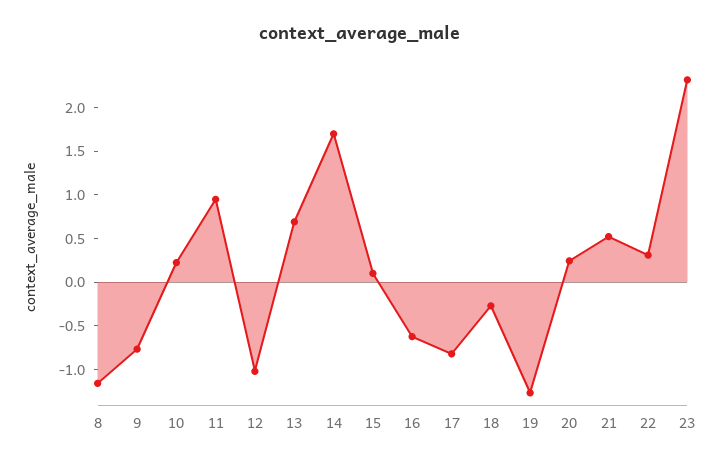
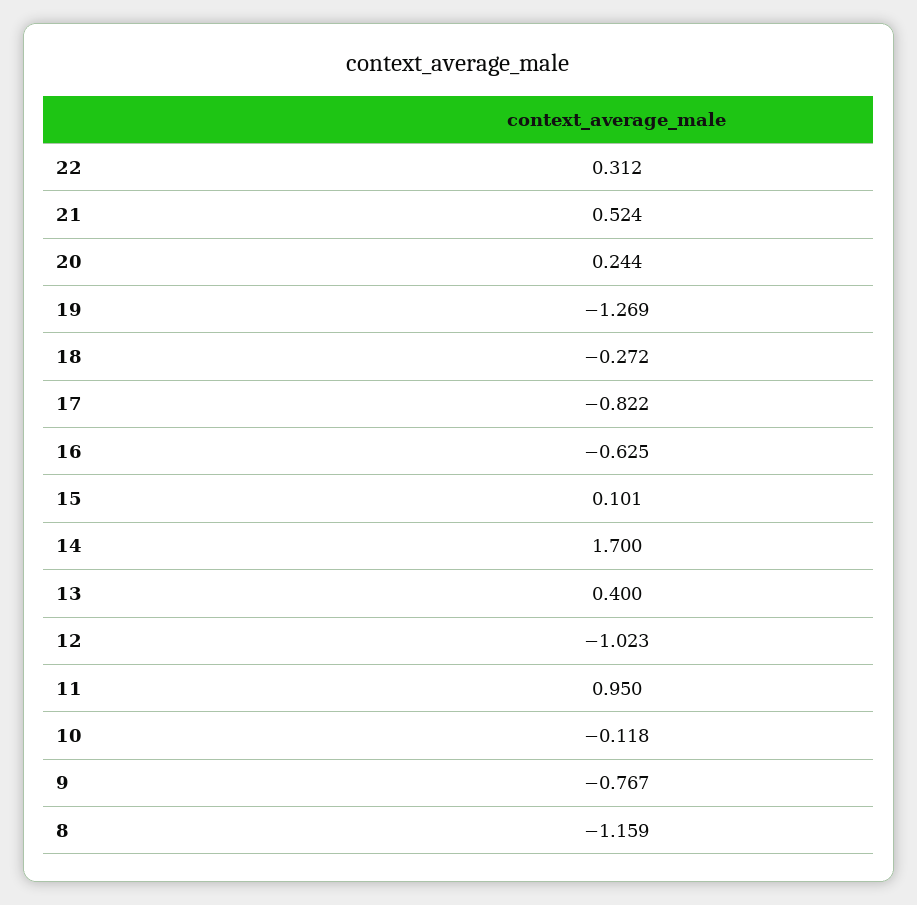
10: 0.2 -> -0.118
13: 0.7 -> 0.4
23: 2.3 -> none

